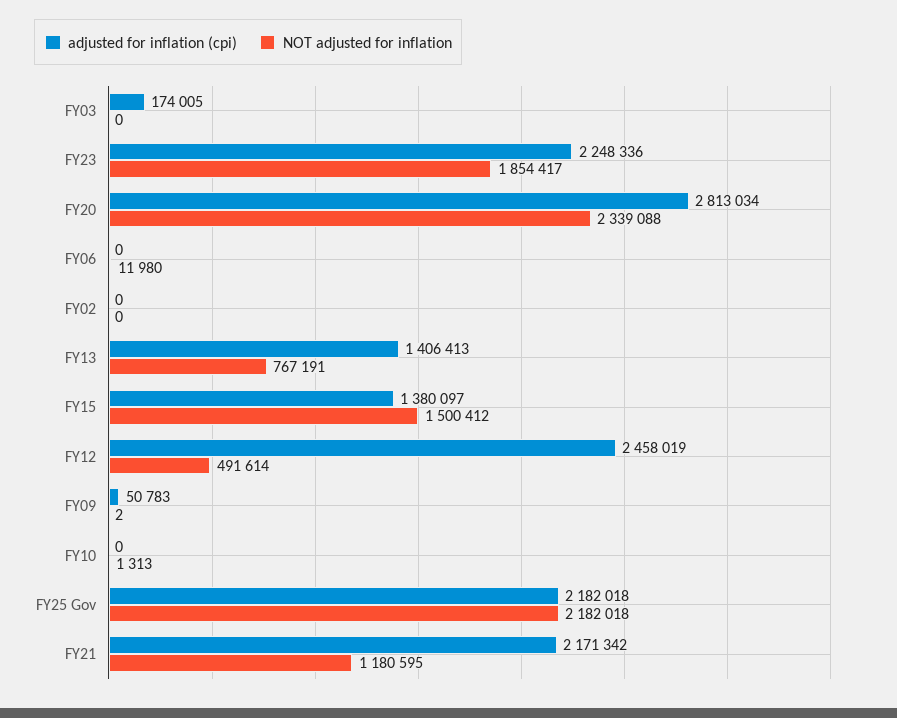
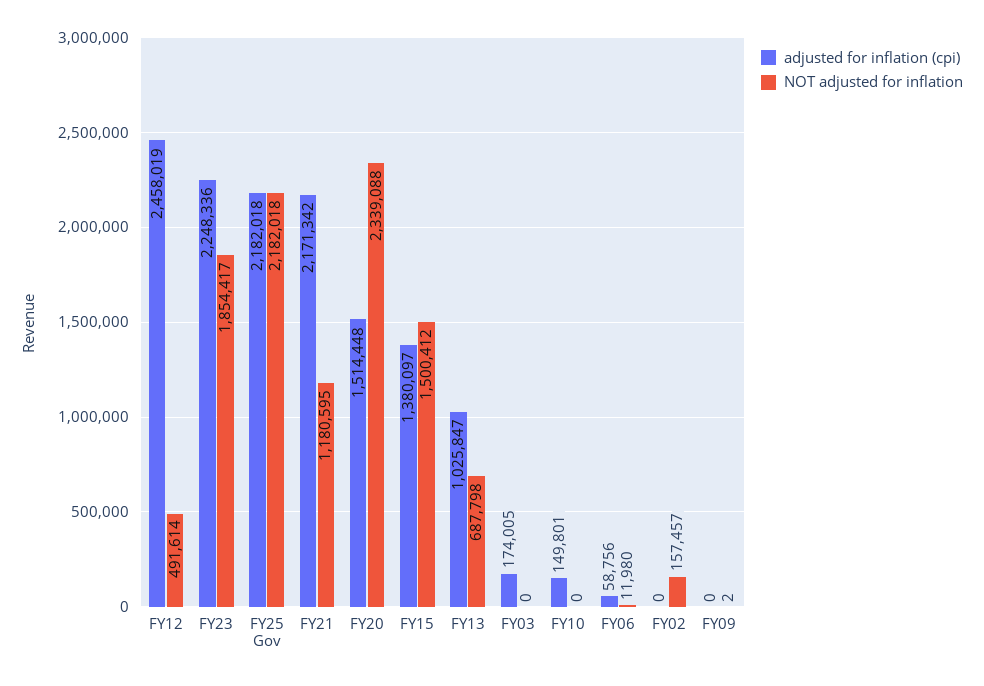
adjusted for inflation (cpi), FY20: 2813034 -> 1514448
adjusted for inflation (cpi), FY06: 0 -> 58756
NOT adjusted for inflation, FY02: 0 -> 157457
adjusted for inflation (cpi), FY13: 1406413 -> 1025847
NOT adjusted for inflation, FY13: 767191 -> 687798
adjusted for inflation (cpi), FY09: 50783 -> 0
adjusted for inflation (cpi), FY10: 0 -> 149801
NOT adjusted for inflation, FY10: 1313 -> 0

